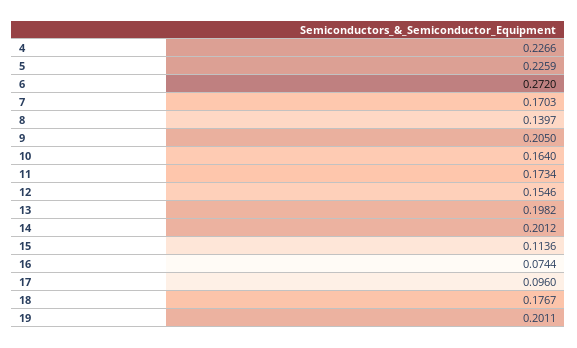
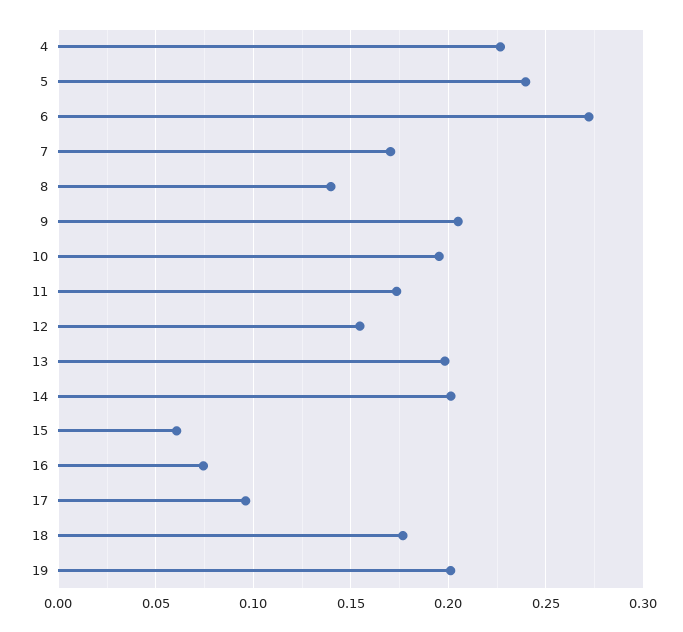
5: 0.2259 -> 0.24
10: 0.164 -> 0.195
15: 0.1136 -> 0.06

